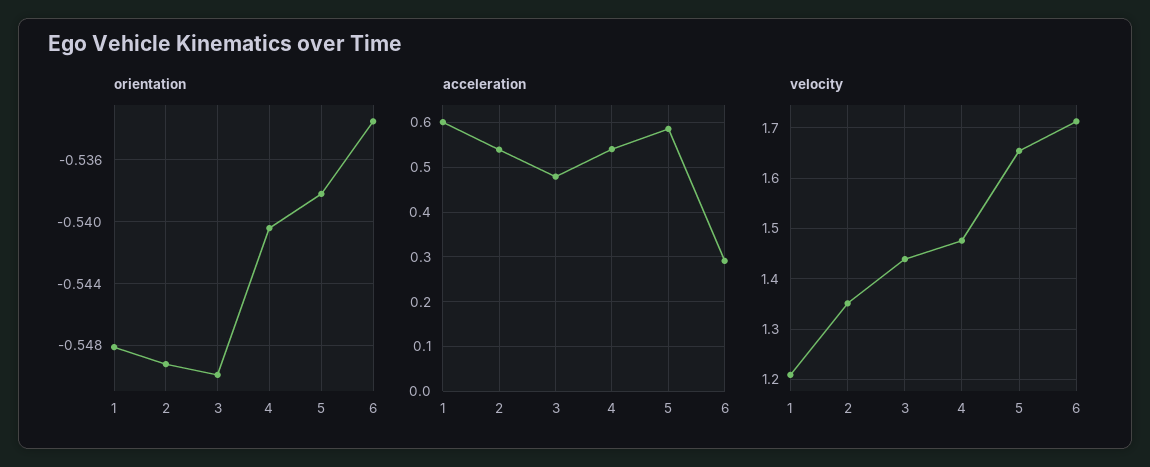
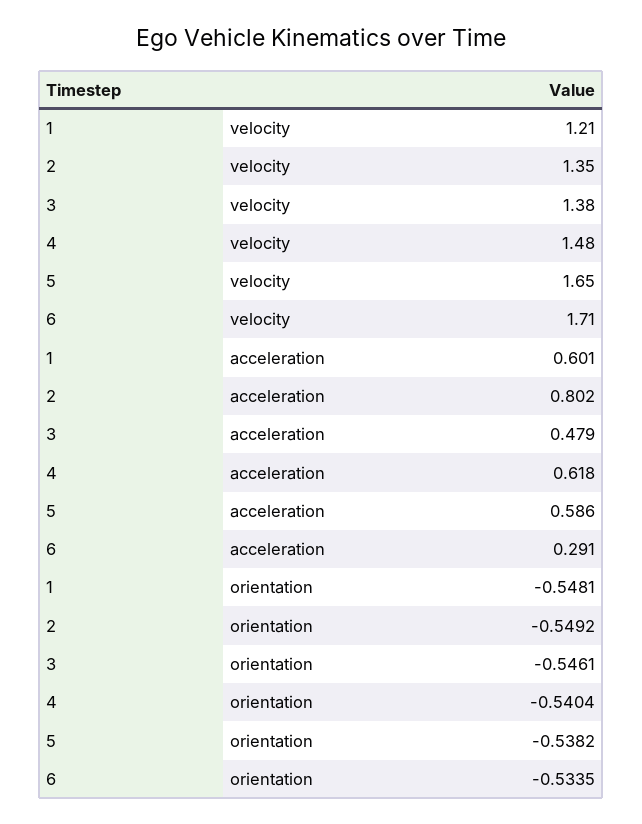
orientation, 3: -0.55 -> -0.5461
acceleration, 2: 0.54 -> 0.802
acceleration, 4: 0.54 -> 0.618
velocity, 3: 1.44 -> 1.38

